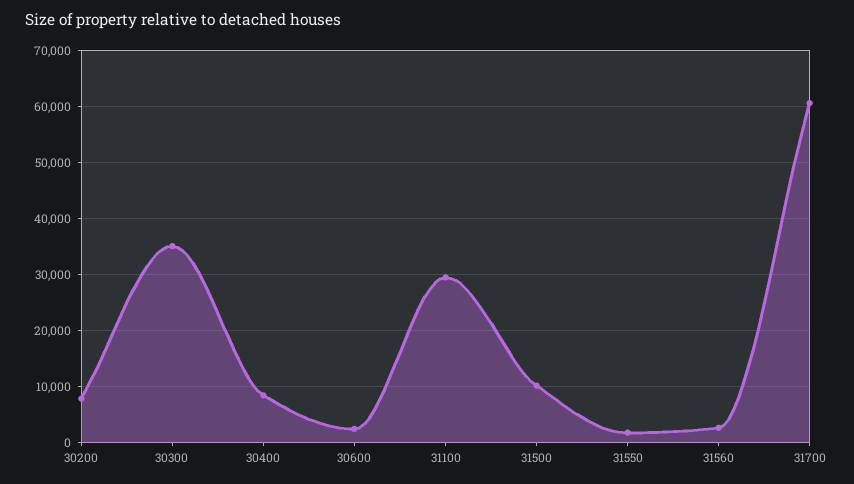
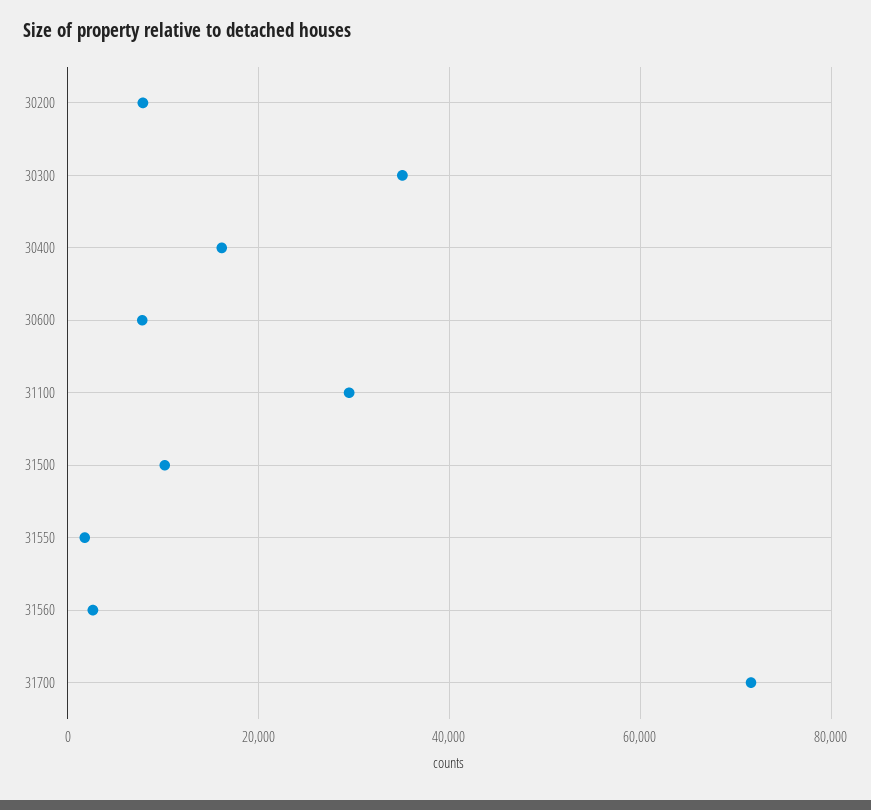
30400: 8000 -> 16000
30600: 2000 -> 8000
31700: 60000 -> 72000

